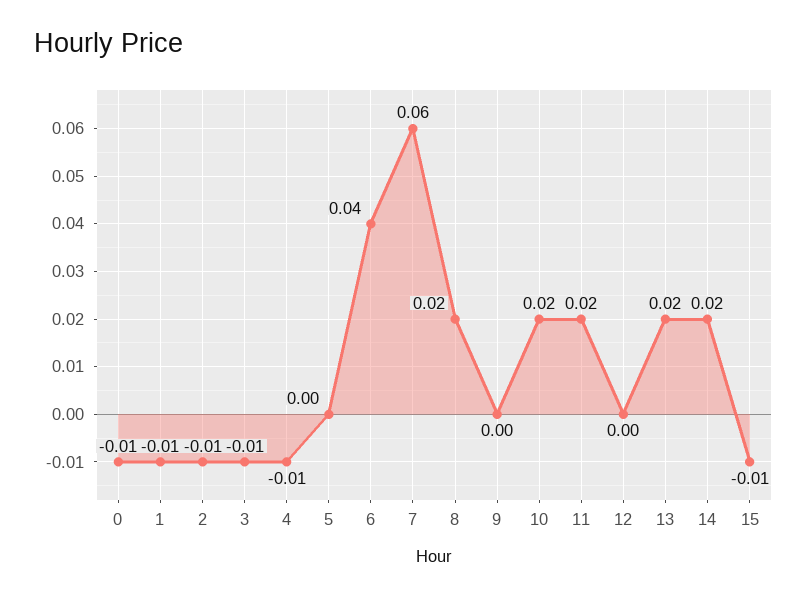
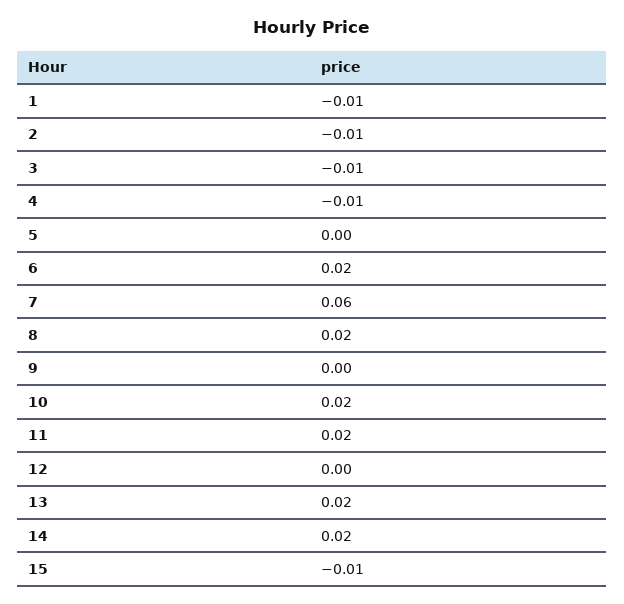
0: -0.01 -> none
6: 0.04 -> 0.02

